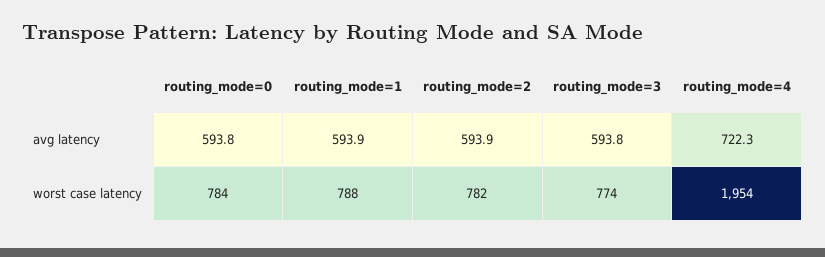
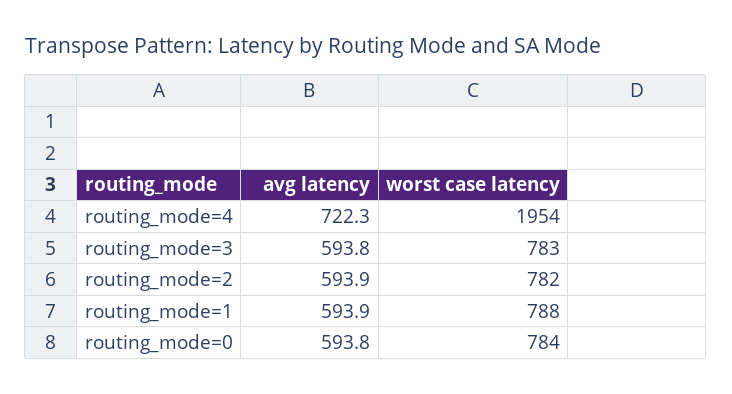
routing_mode=3, worst case latency: 774 -> 783

